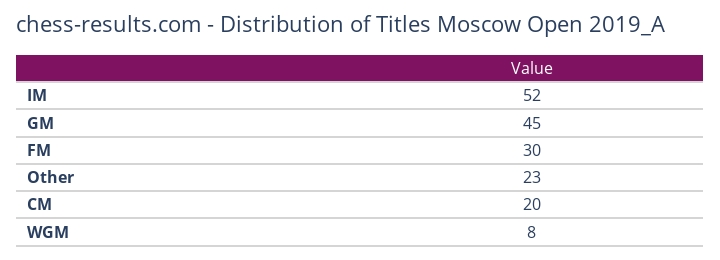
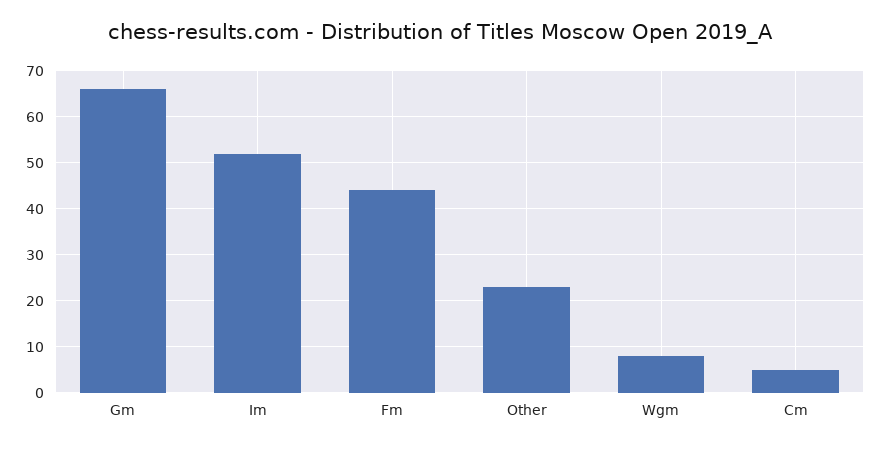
GM: 45 -> 65
FM: 30 -> 45
CM: 20 -> 5

